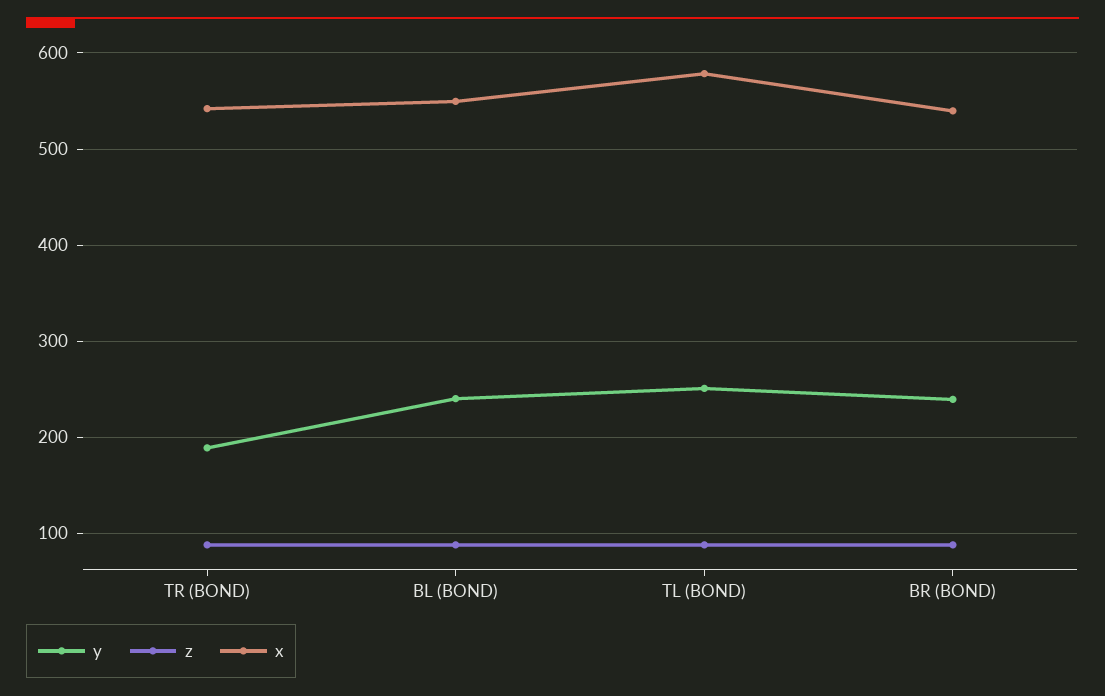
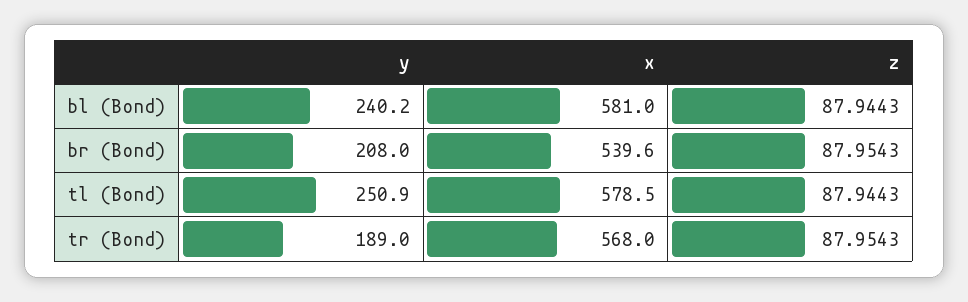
x, TR (BOND): 540 -> 568
x, BL (BOND): 550 -> 581
y, BR (BOND): 240 -> 208

